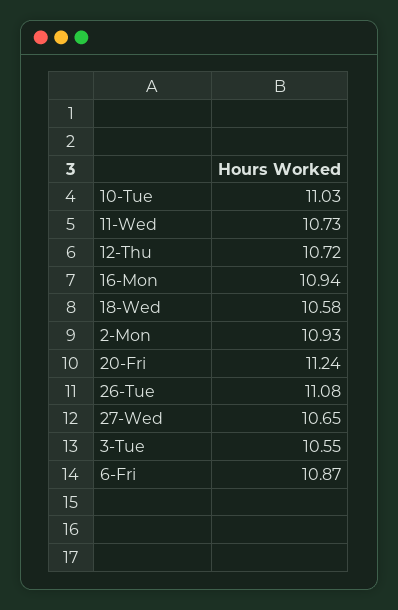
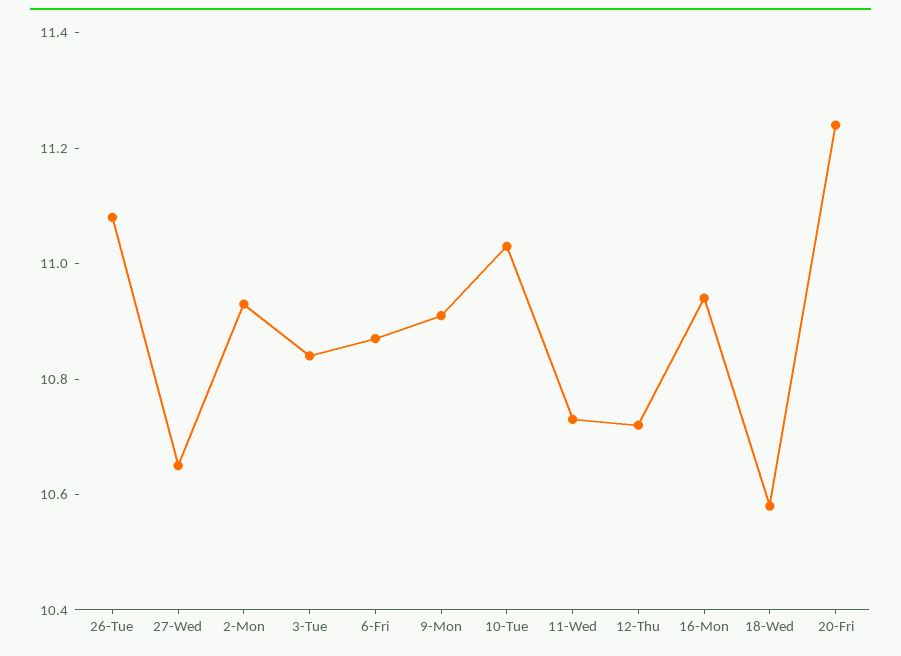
3-Tue: 10.55 -> 10.85
9-Mon: none -> 10.9

